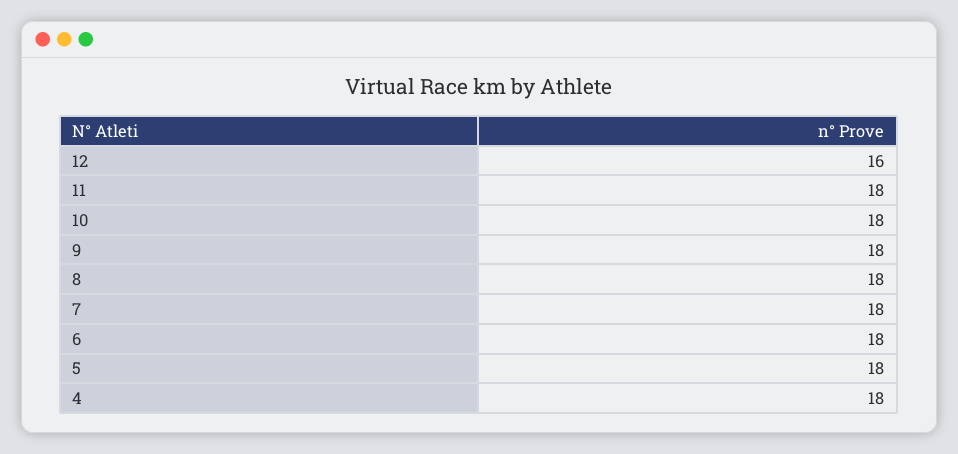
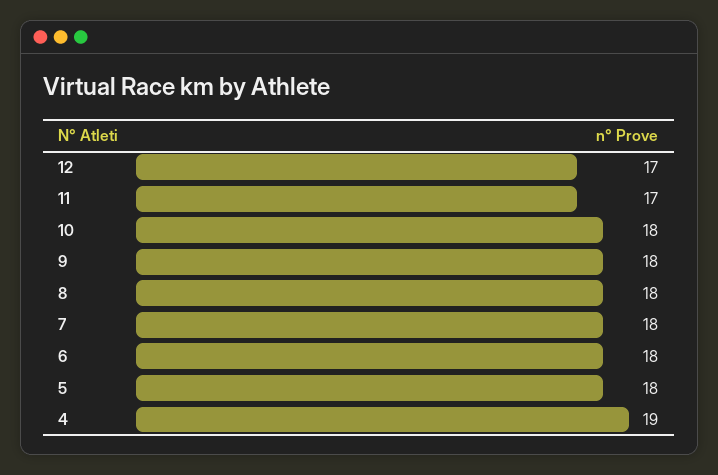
12: 16 -> 17
11: 18 -> 17
4: 18 -> 19

